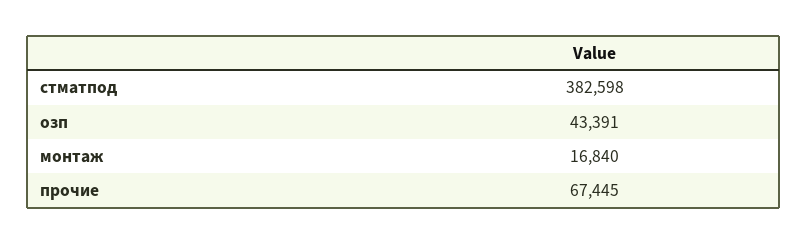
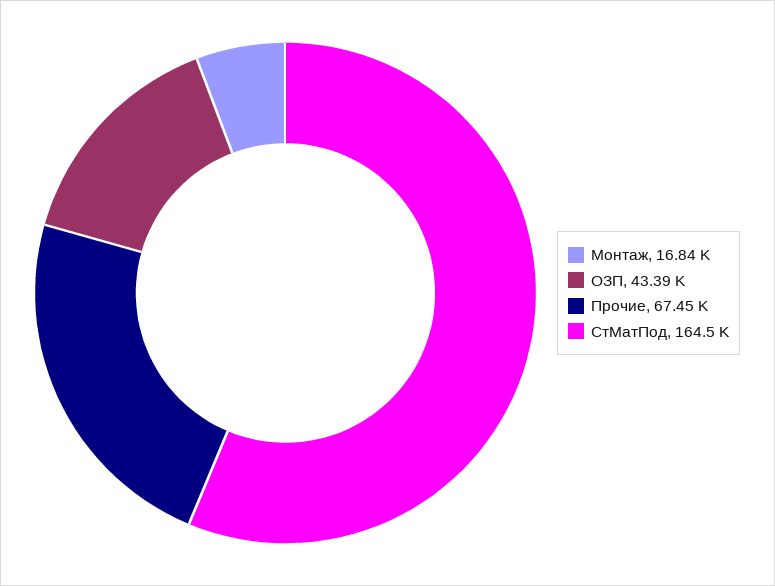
стматпод: 382598 -> 164500

